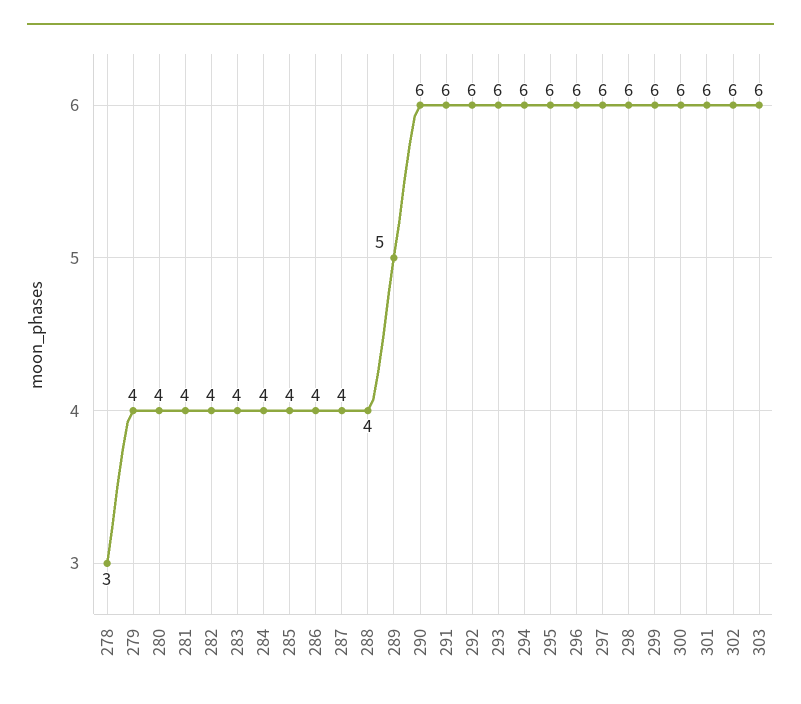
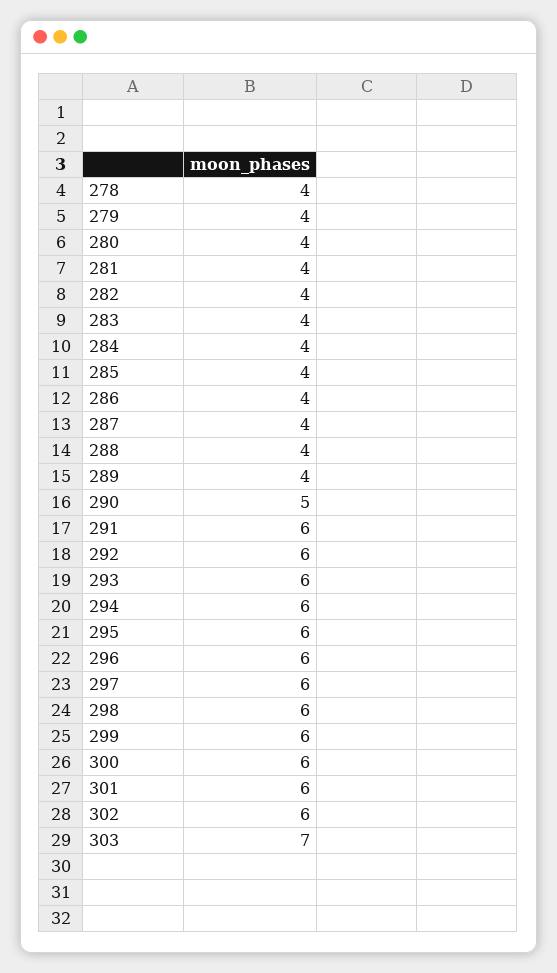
278: 3 -> 4
289: 5 -> 4
290: 6 -> 5
303: 6 -> 7

